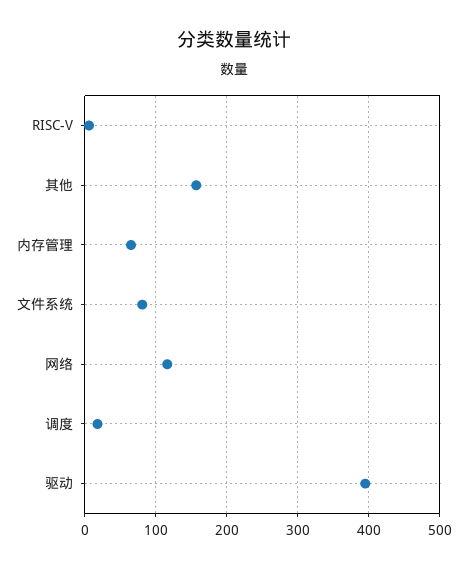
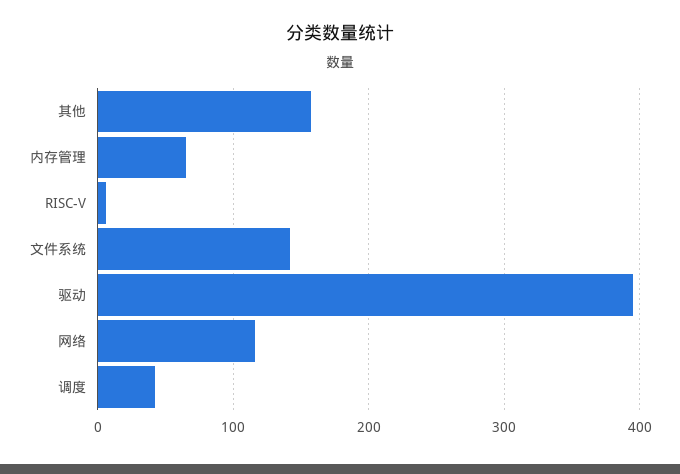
文件系统: 80 -> 140
调度: 20 -> 40

